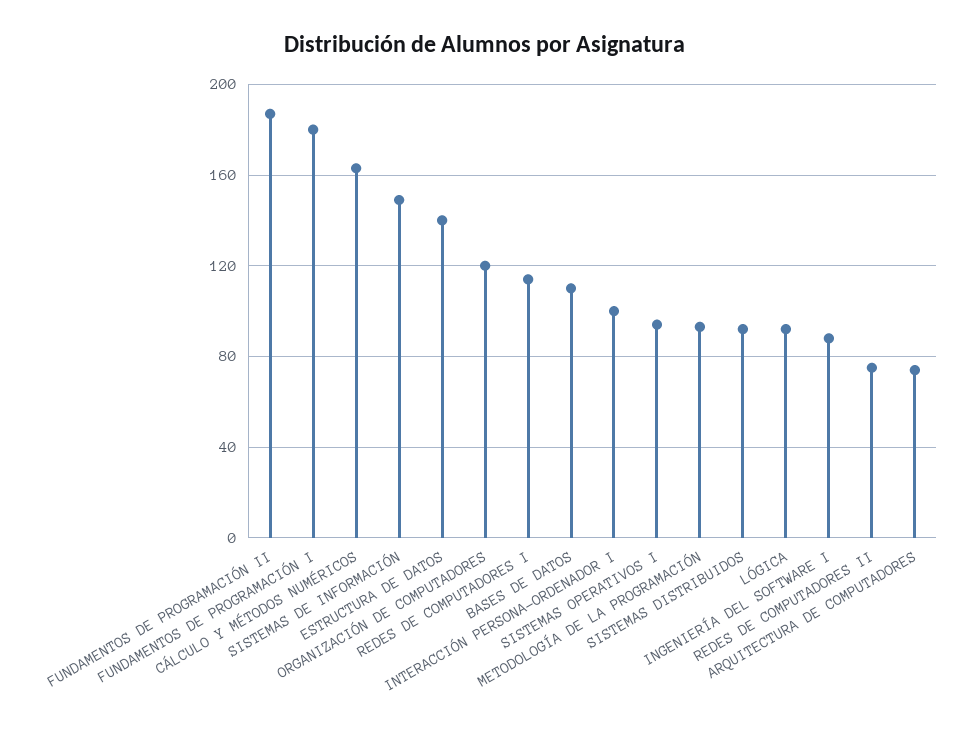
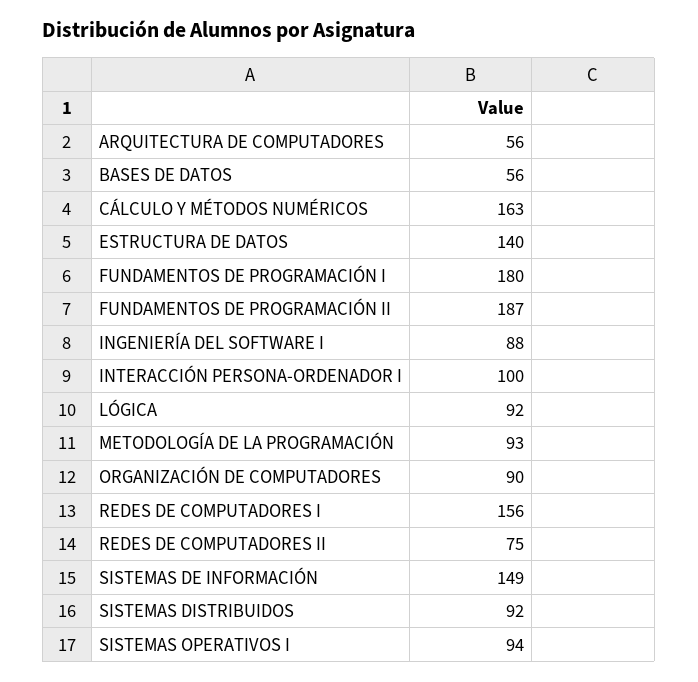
ORGANIZACIÓN DE COMPUTADORES: 120 -> 90
REDES DE COMPUTADORES I: 115 -> 156
BASES DE DATOS: 110 -> 56
ARQUITECTURA DE COMPUTADORES: 75 -> 56

